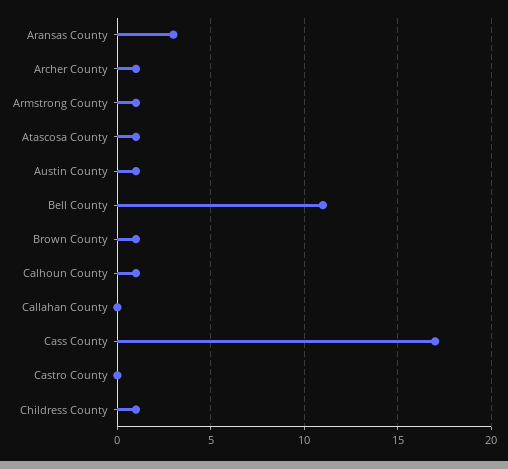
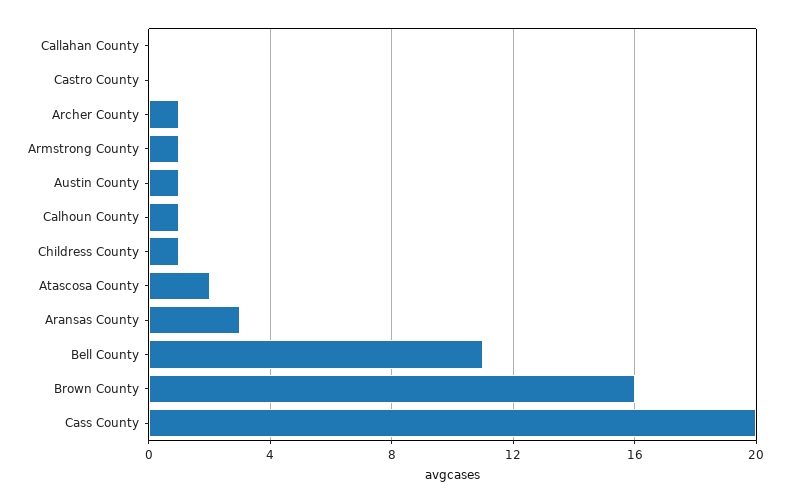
Atascosa County: 1 -> 2
Brown County: 1 -> 16
Cass County: 17 -> 20

